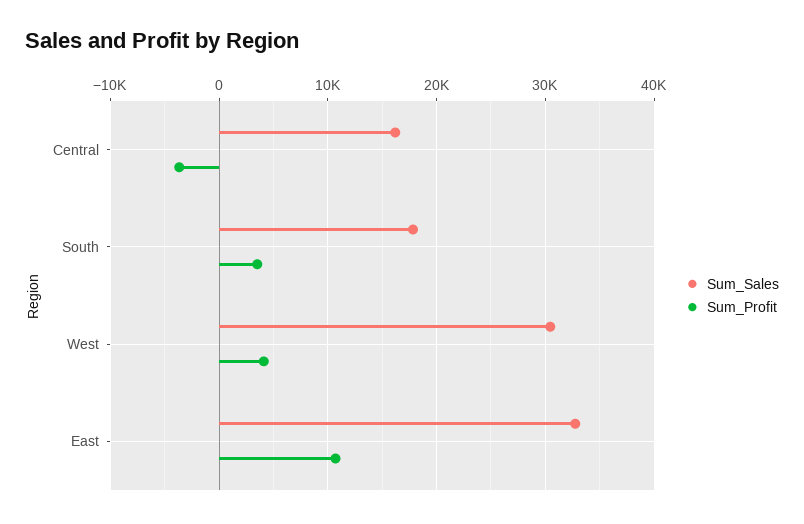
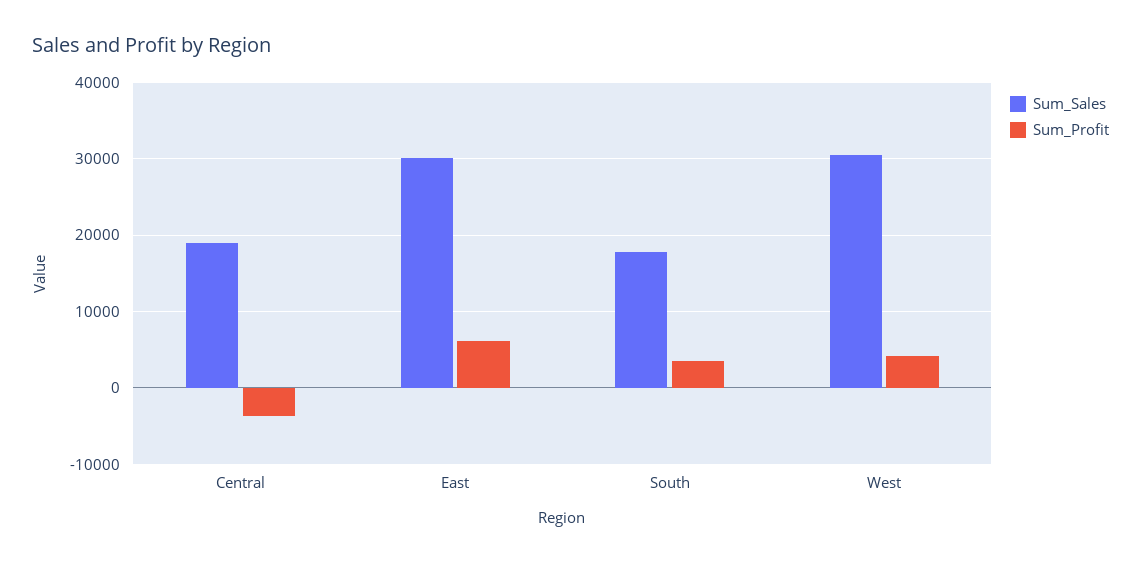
Sum_Sales, Central: 16000 -> 19000
Sum_Sales, East: 33000 -> 30000
Sum_Profit, East: 11000 -> 6000

